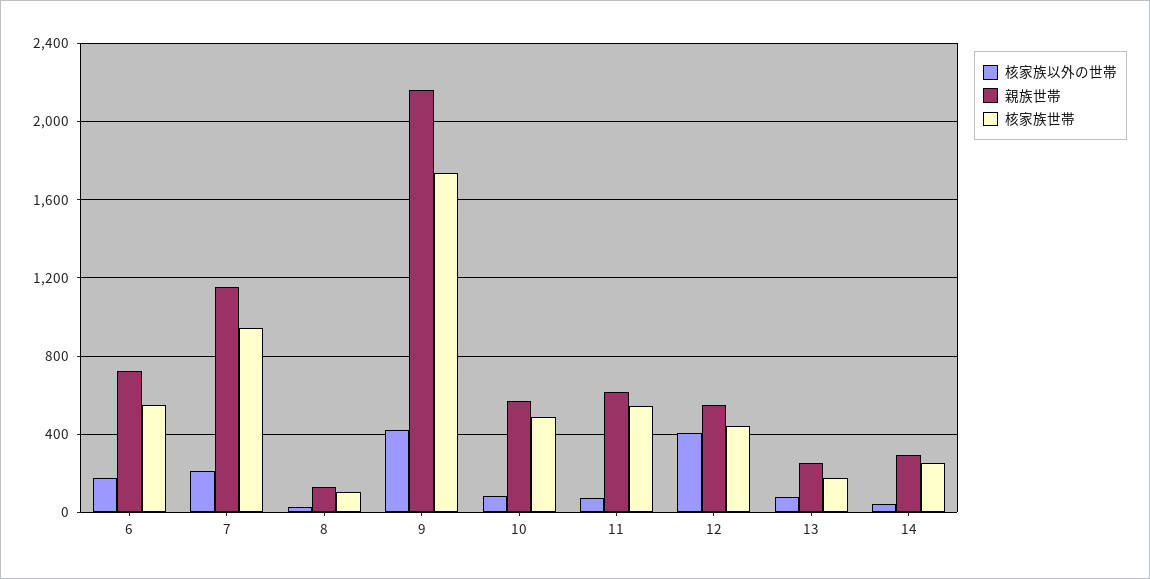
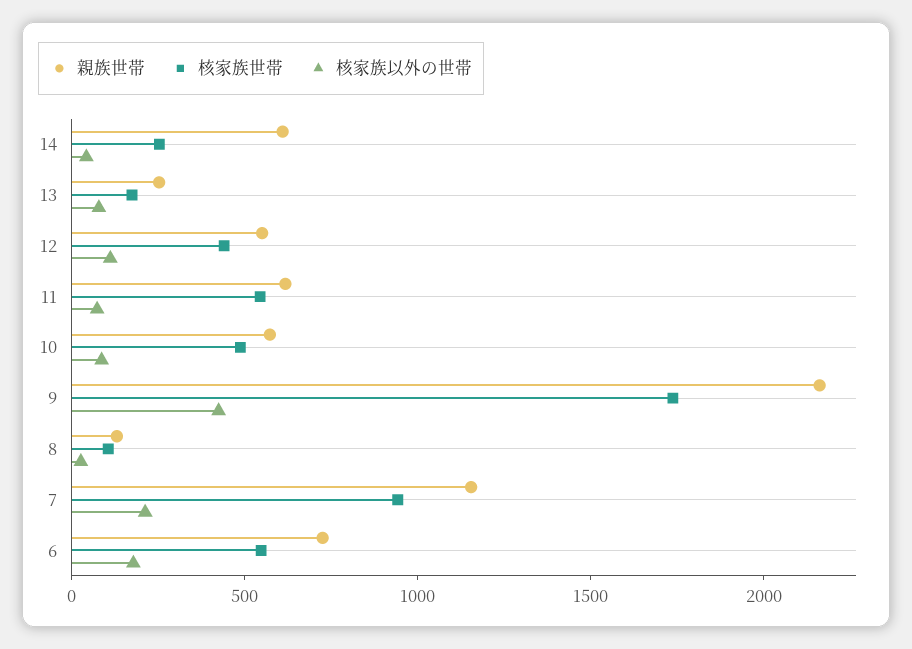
核家族以外の世帯, 12: 400 -> 100
親族世帯, 14: 300 -> 600

